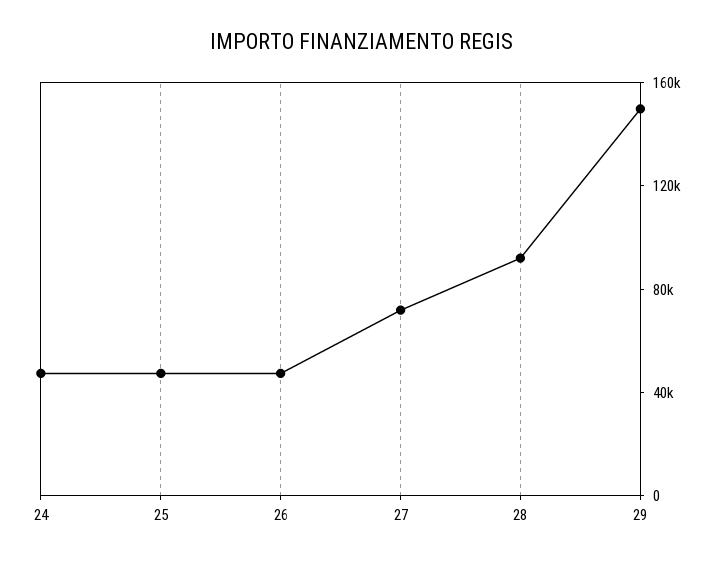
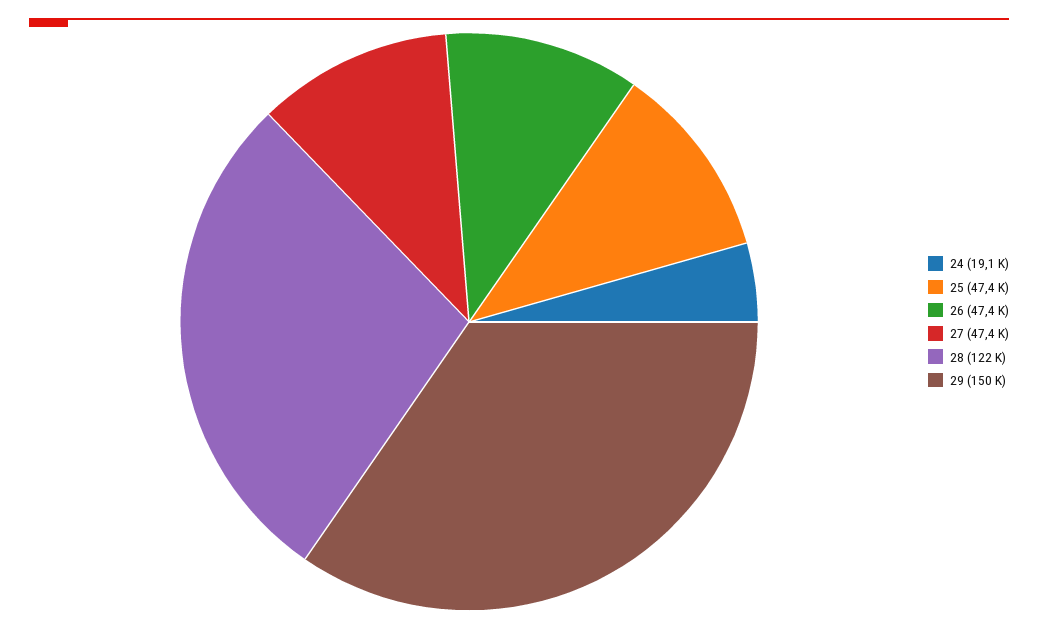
24: 50000 -> 19100
27: 70000 -> 47400
28: 90000 -> 122000

